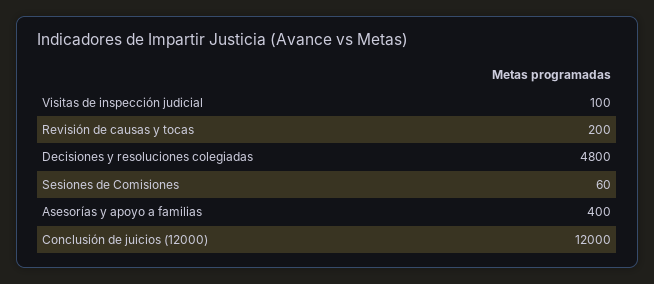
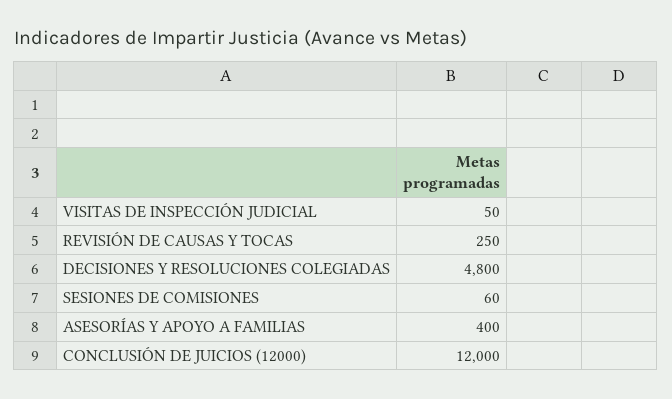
Visitas de inspección judicial: 100 -> 50
Revisión de causas y tocas: 200 -> 250

